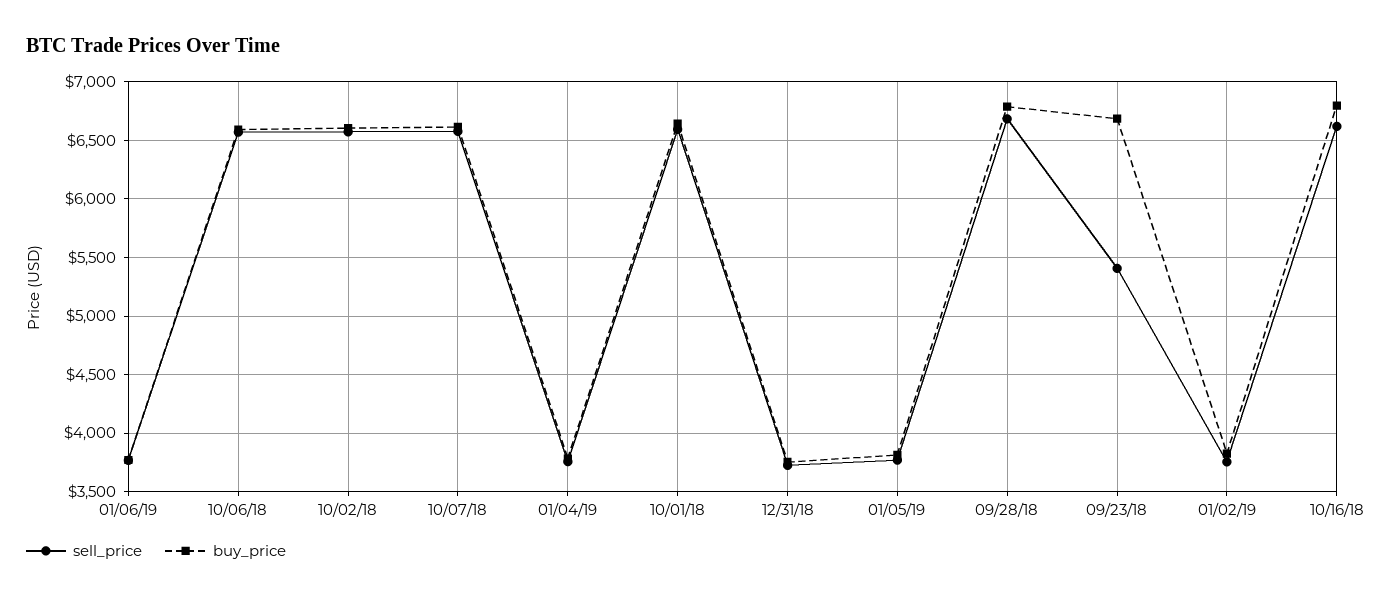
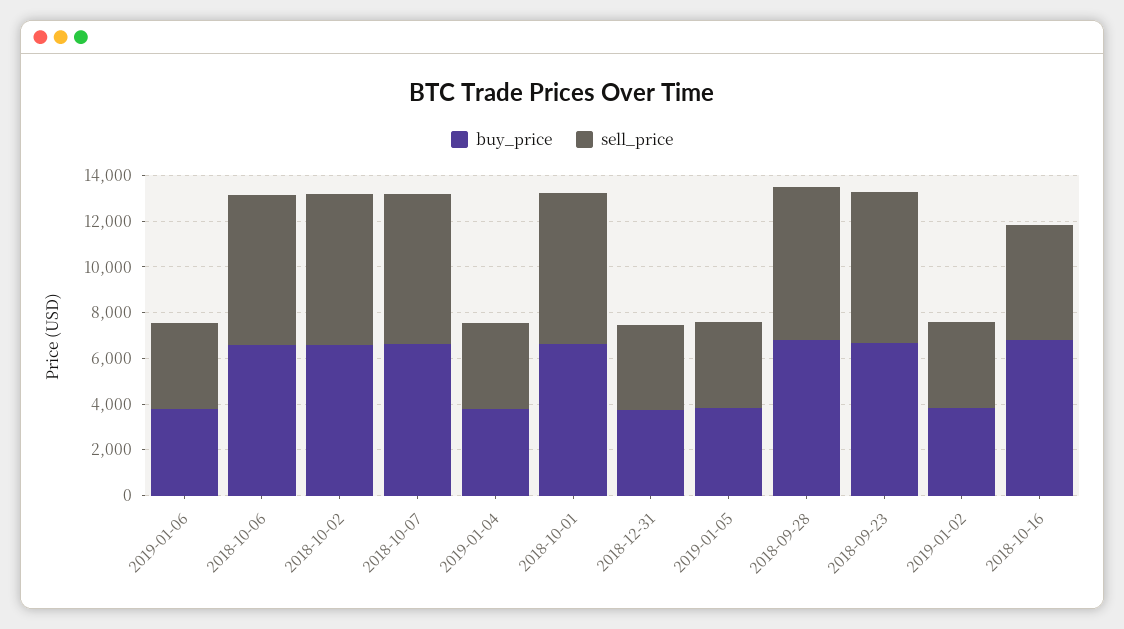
sell_price, 09/23/18: 5400 -> 6500
sell_price, 10/16/18: 6600 -> 5000

